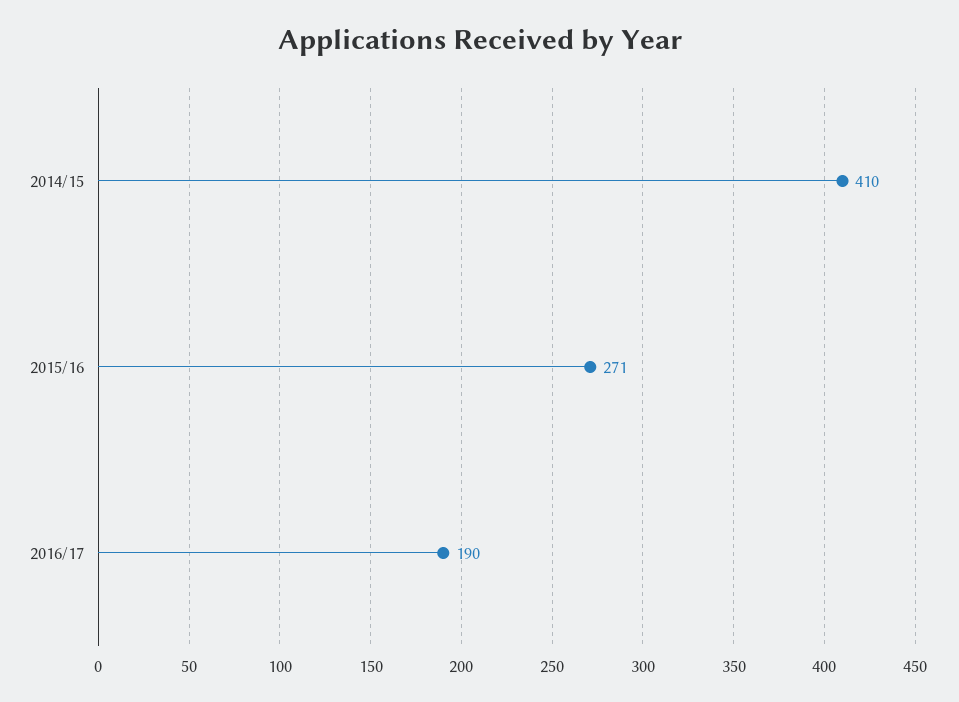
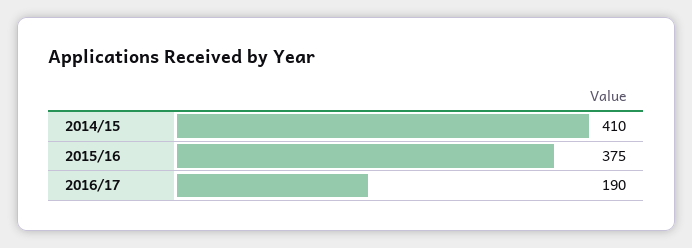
2015/16: 271 -> 375

